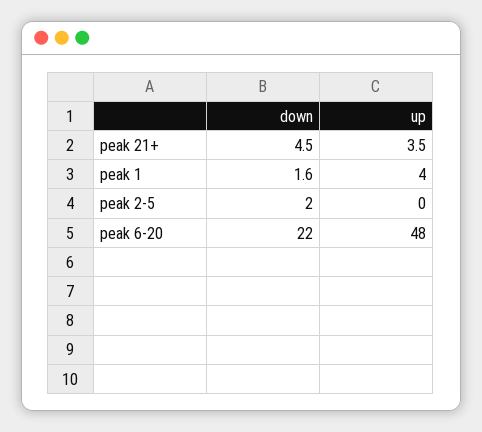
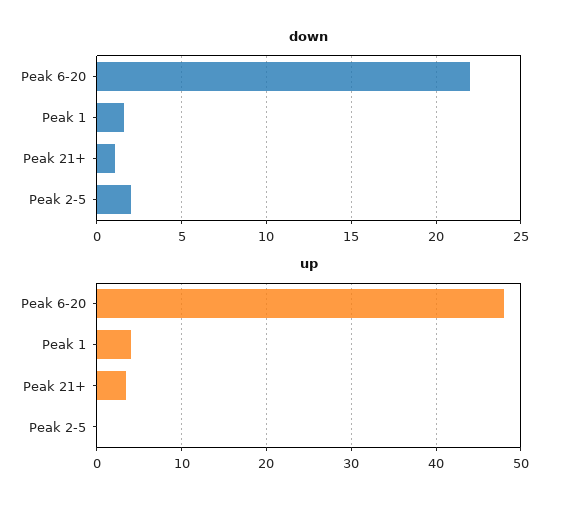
down, peak 21+: 4.5 -> 1

